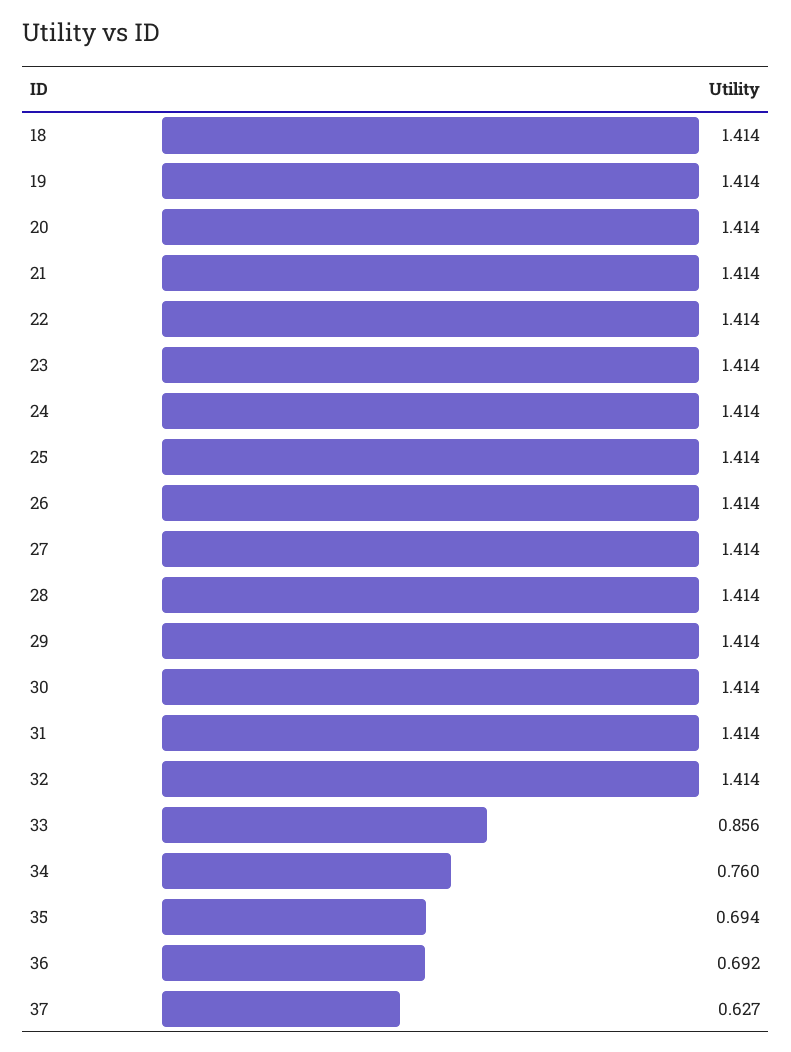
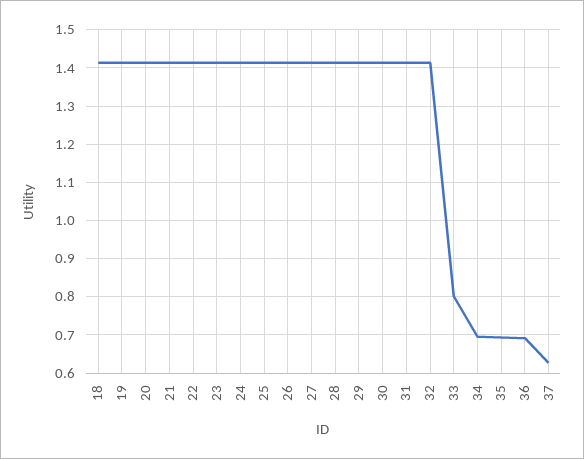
33: 0.856 -> 0.8
34: 0.76 -> 0.7

